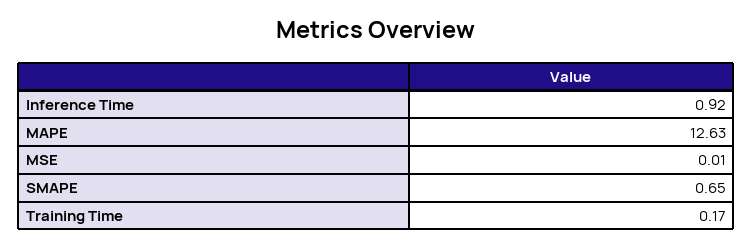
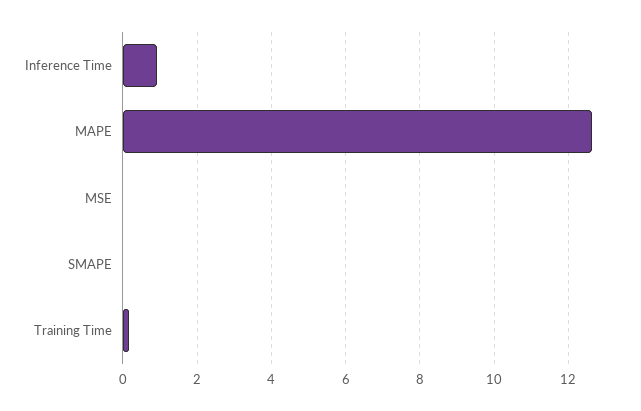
SMAPE: 0.65 -> 0

